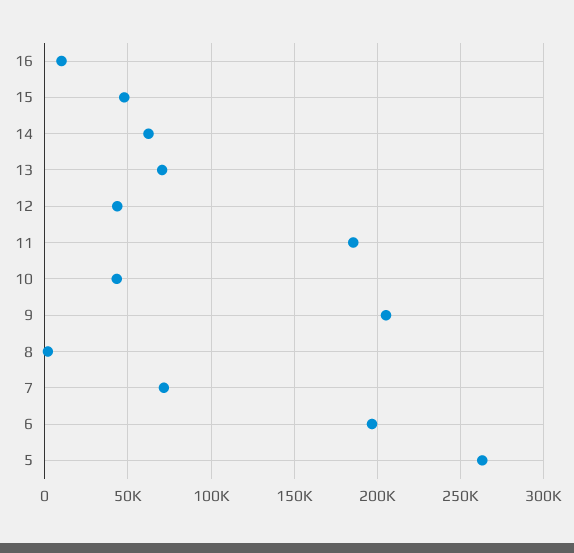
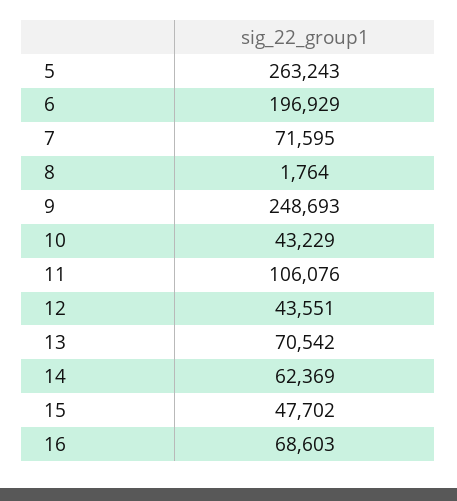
16: 10000 -> 68603
11: 185000 -> 106076
9: 205000 -> 248693

